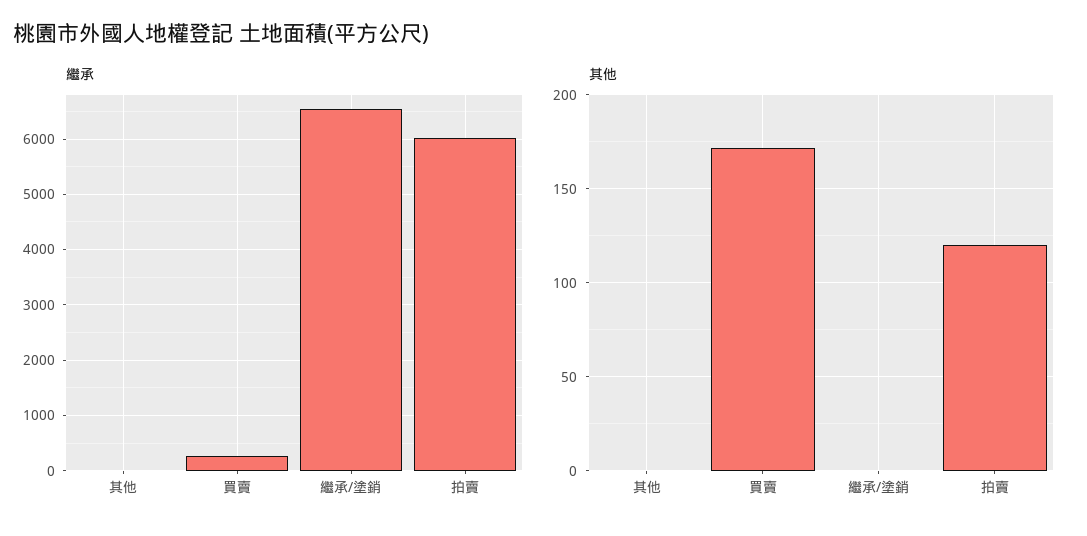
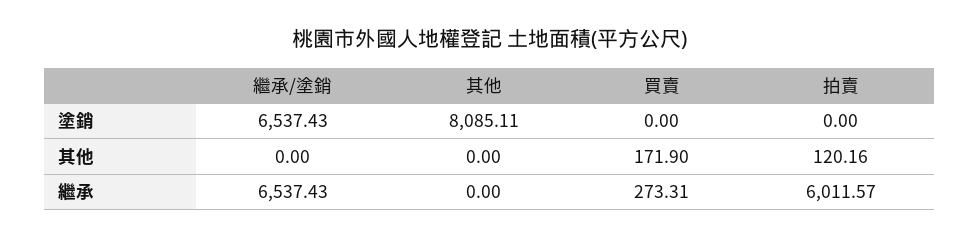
塗銷, 繼承/塗銷: none -> 6537.43
塗銷, 其他: none -> 8085.11
塗銷, 買賣: none -> 0
塗銷, 拍賣: none -> 0

